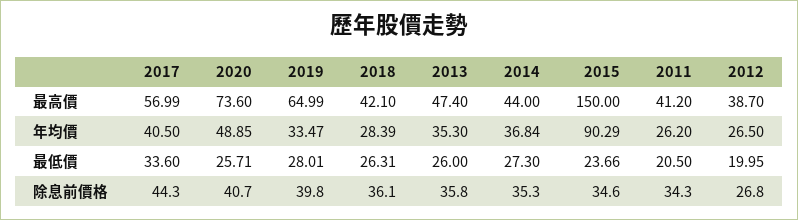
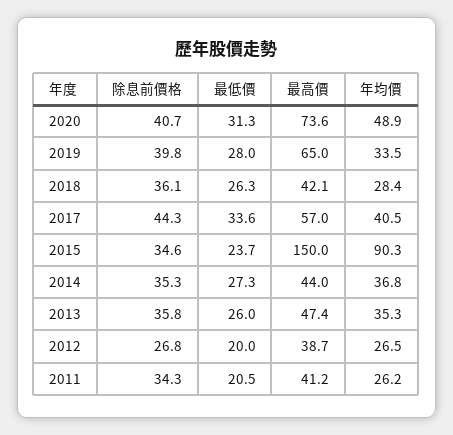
2020, 最低價: 25.71 -> 31.3

